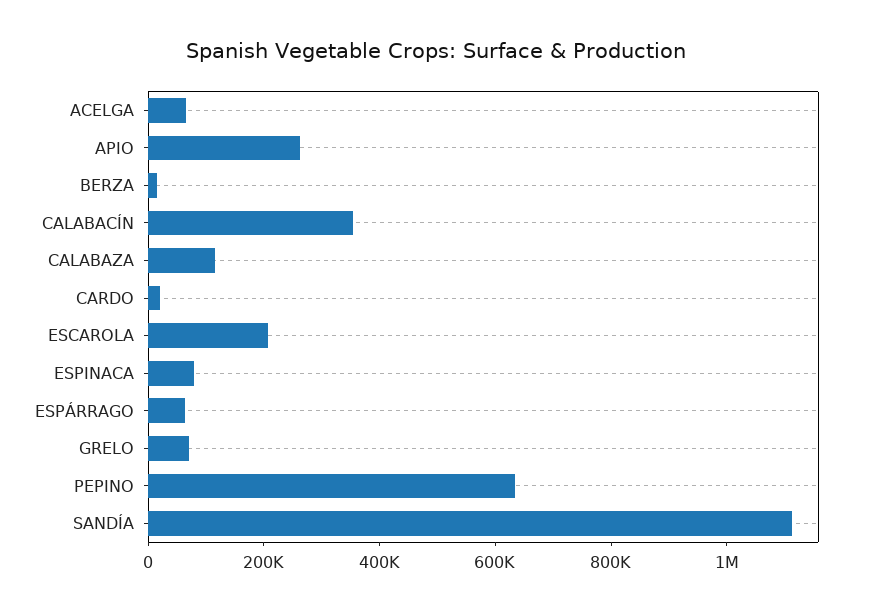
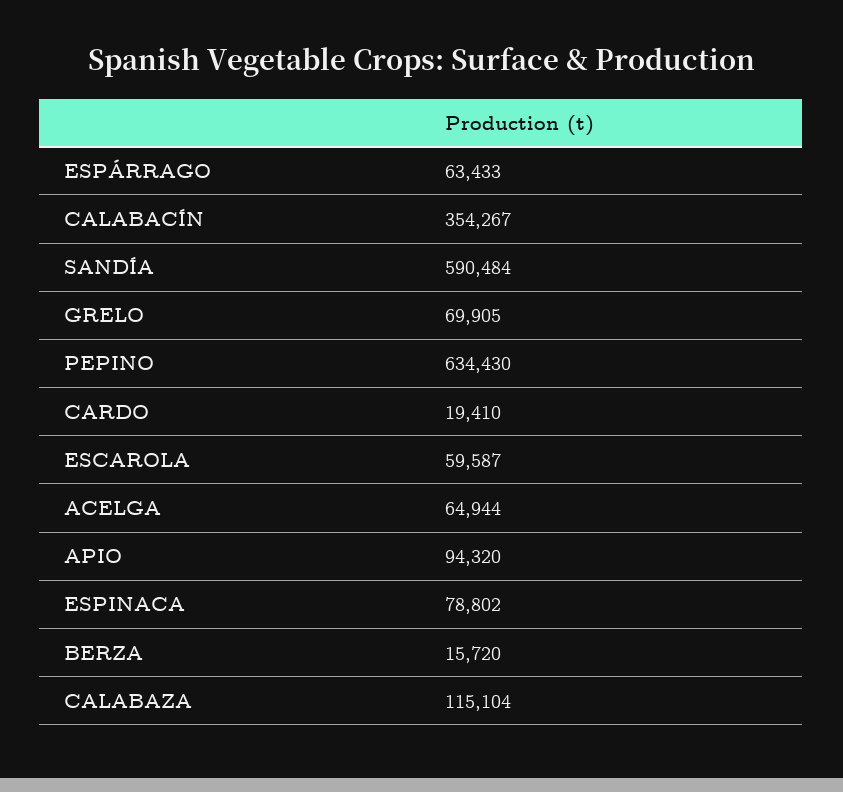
APIO: 250000 -> 94320
ESCAROLA: 200000 -> 59587
SANDÍA: 1100000 -> 590484

